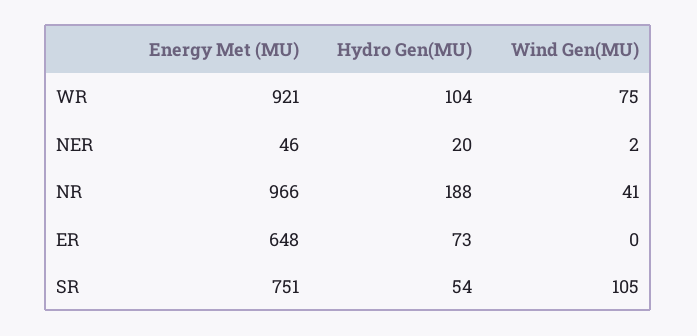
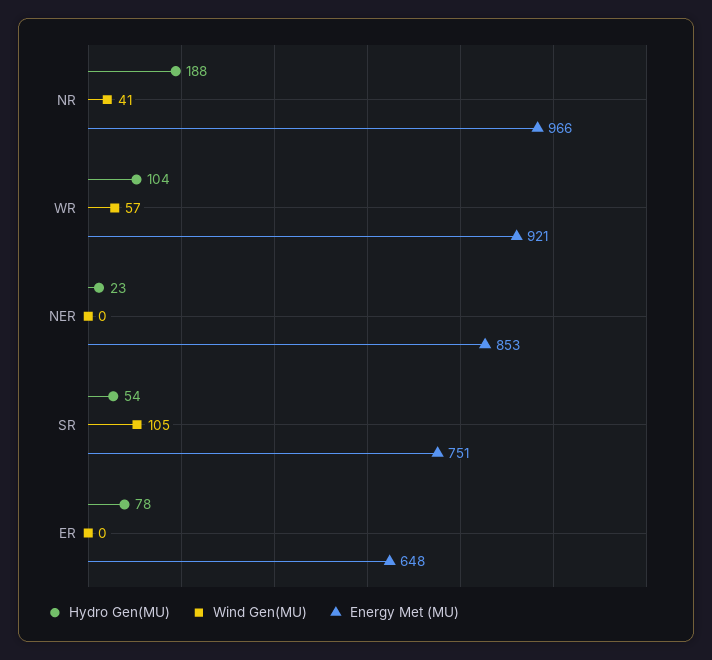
Wind Gen(MU), WR: 75 -> 57
Energy Met (MU), NER: 46 -> 853
Hydro Gen(MU), NER: 20 -> 23
Wind Gen(MU), NER: 2 -> 0
Hydro Gen(MU), ER: 73 -> 78

